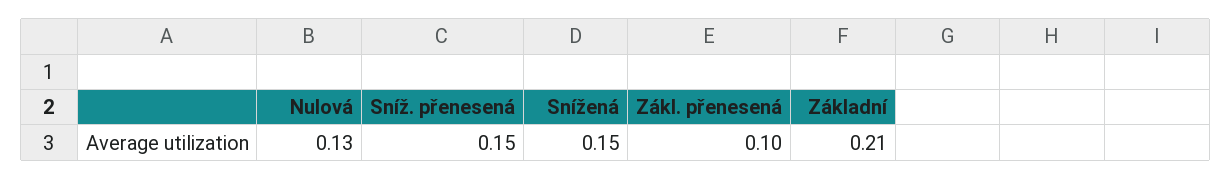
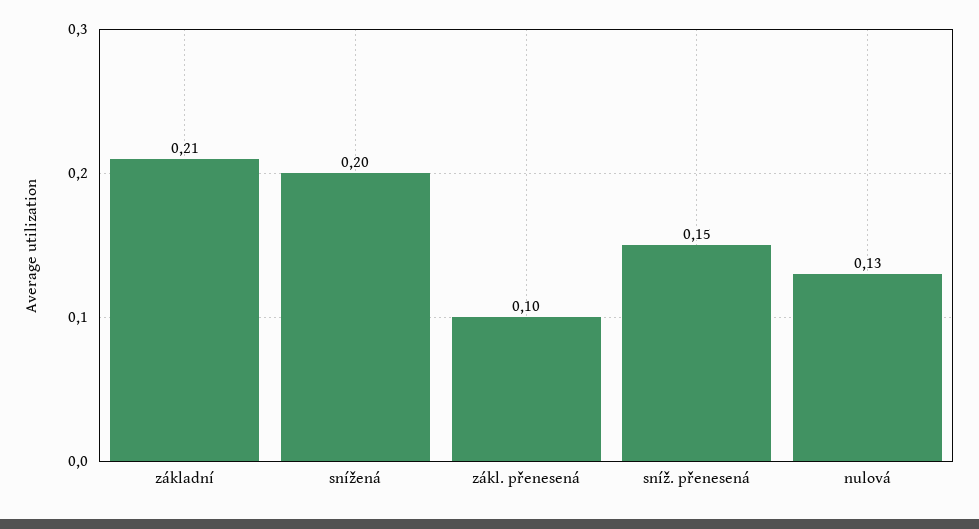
Snížená: 0.15 -> 0.2

